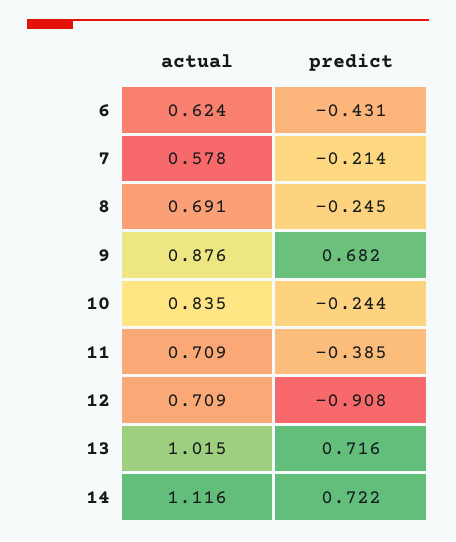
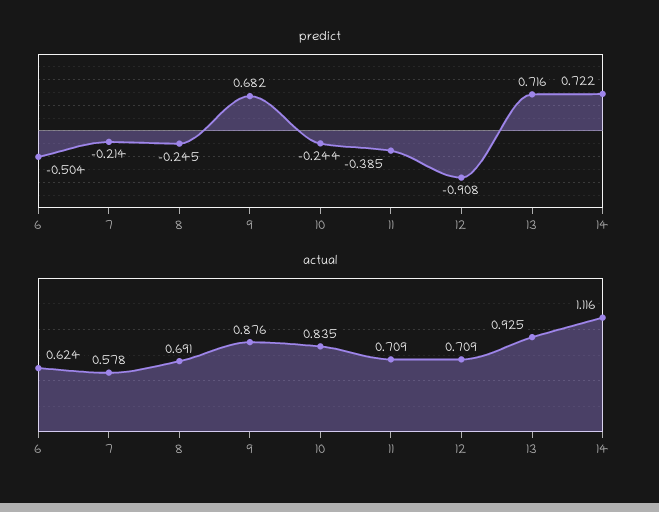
predict, 6: -0.431 -> -0.504
actual, 13: 1.015 -> 0.925

